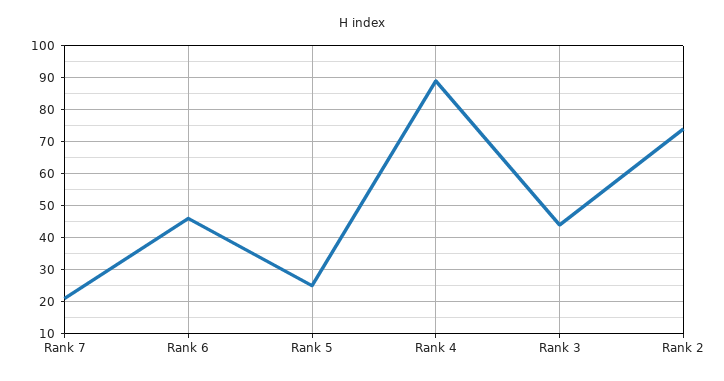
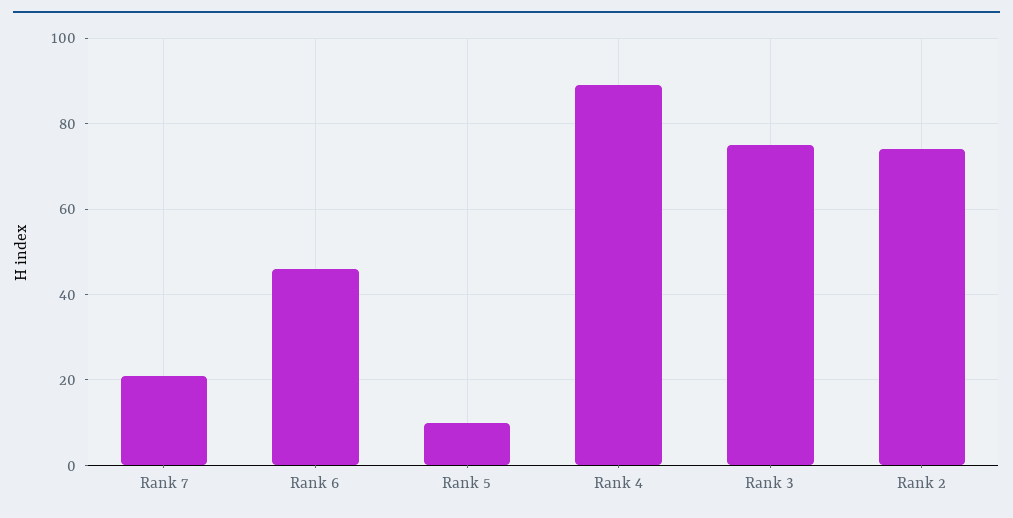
Rank 5: 25 -> 10
Rank 3: 45 -> 75

